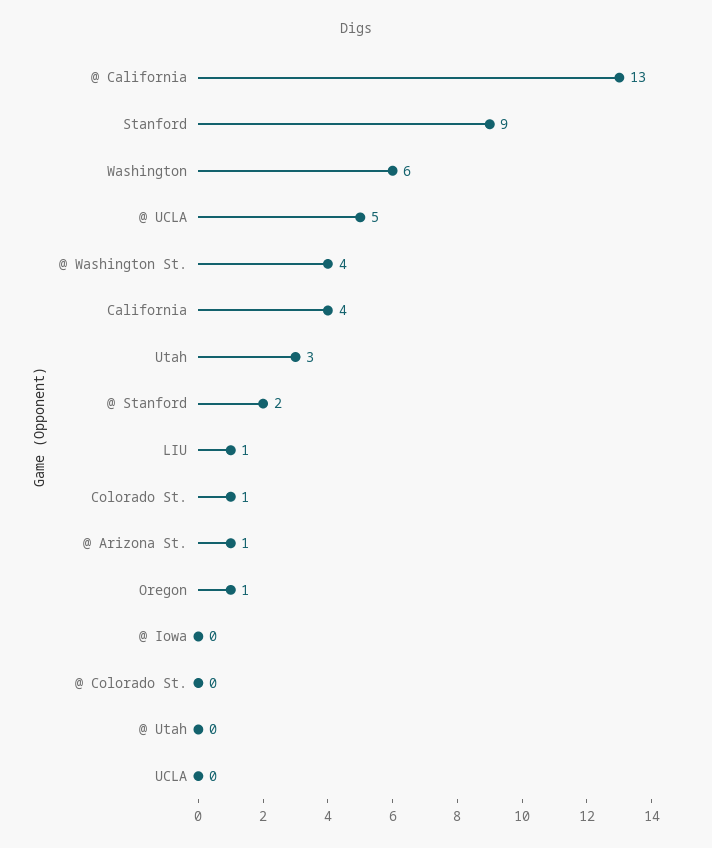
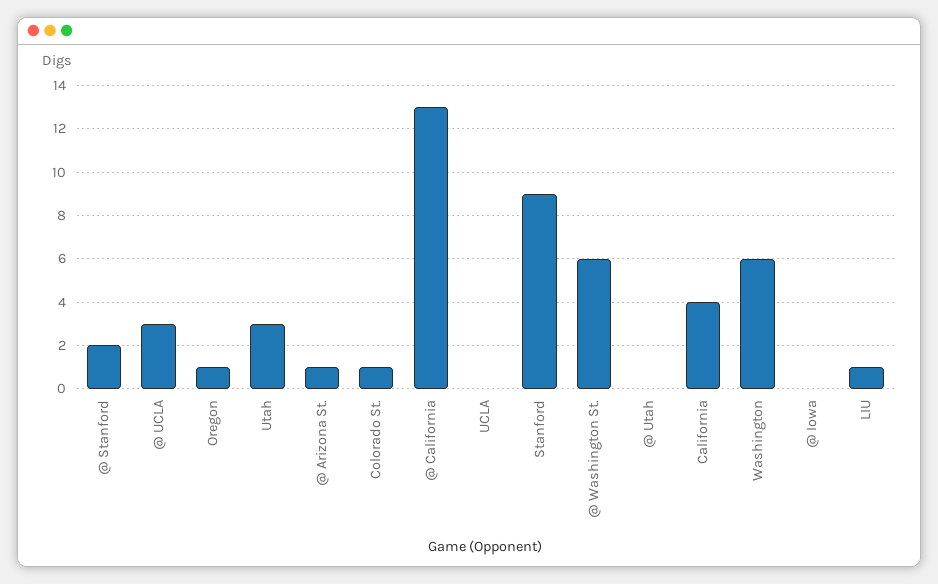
@ UCLA: 5 -> 3
@ Washington St.: 4 -> 6
@ Colorado St.: 0 -> none

